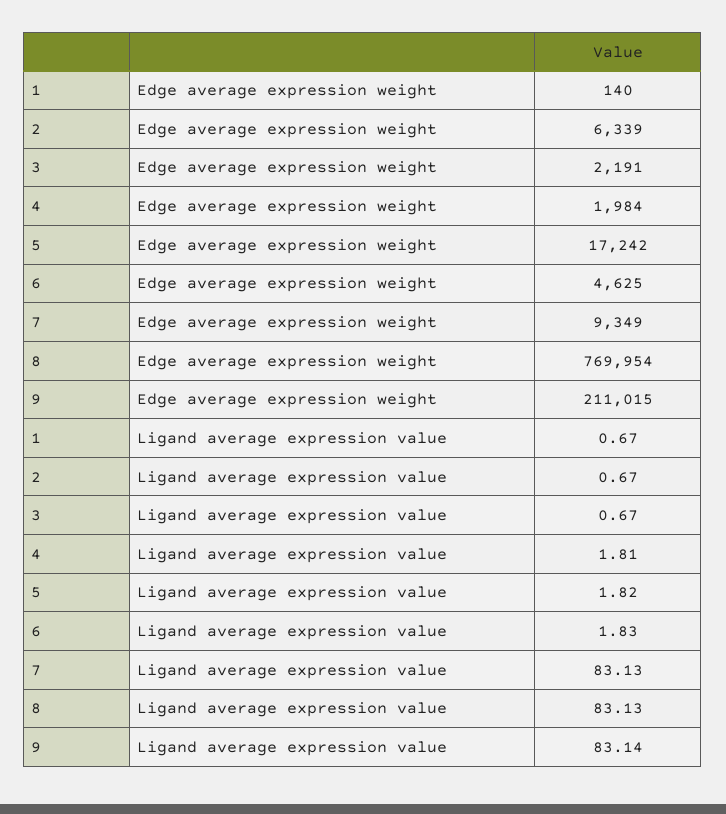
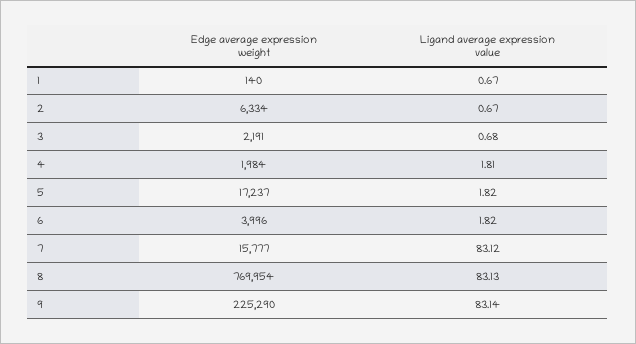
2, Edge average expression weight: 6339 -> 6334
5, Edge average expression weight: 17242 -> 17237
6, Edge average expression weight: 4625 -> 3996
7, Edge average expression weight: 9349 -> 15777
9, Edge average expression weight: 211015 -> 225290
3, Ligand average expression value: 0.67 -> 0.68
6, Ligand average expression value: 1.83 -> 1.82
7, Ligand average expression value: 83.13 -> 83.12

